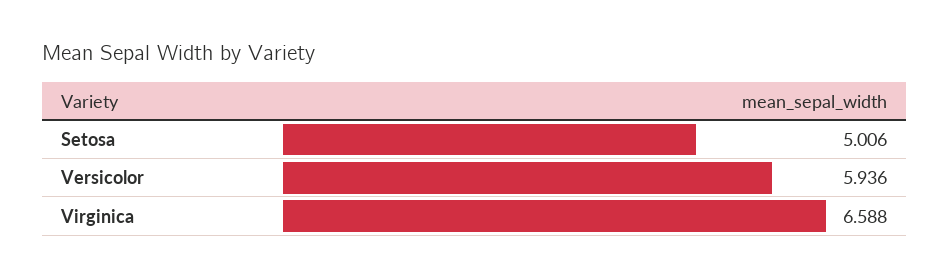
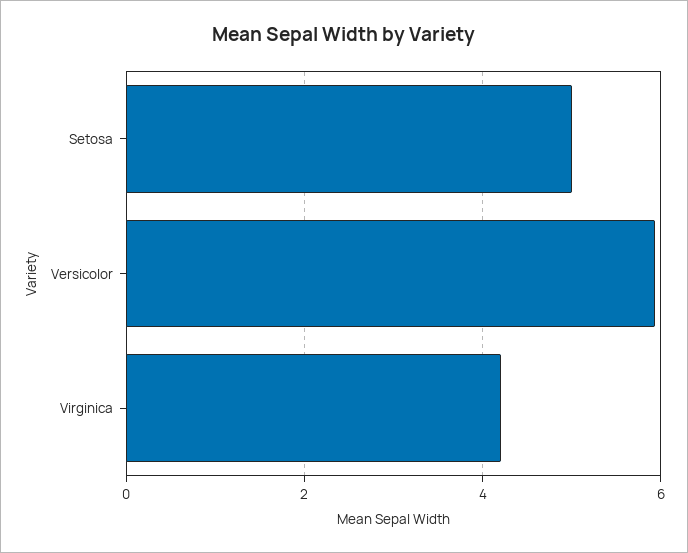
Virginica: 6.588 -> 4.2

